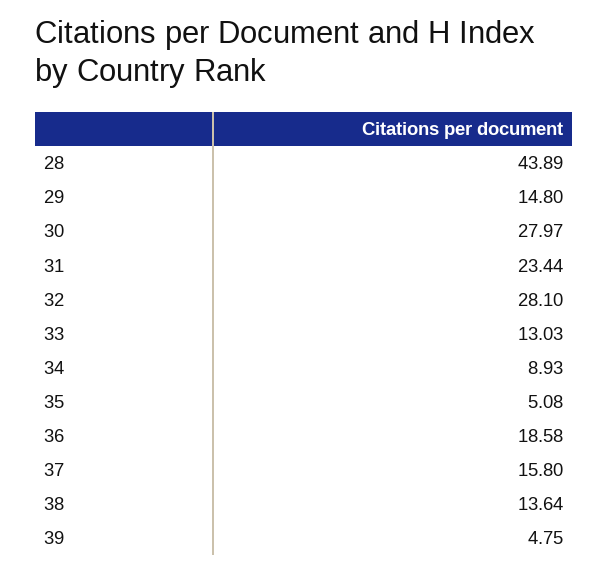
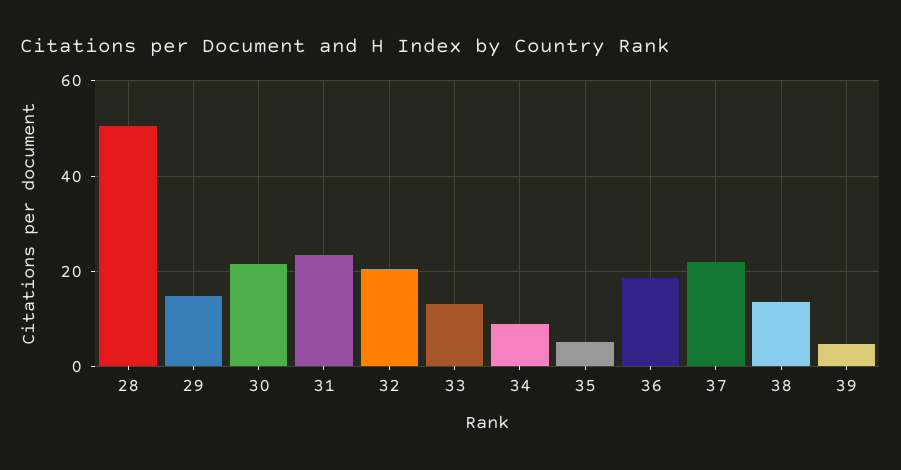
28: 43.89 -> 50
30: 27.97 -> 22
32: 28.1 -> 20
37: 15.8 -> 22

